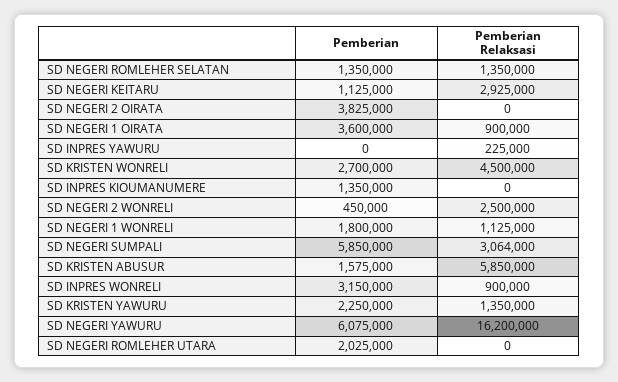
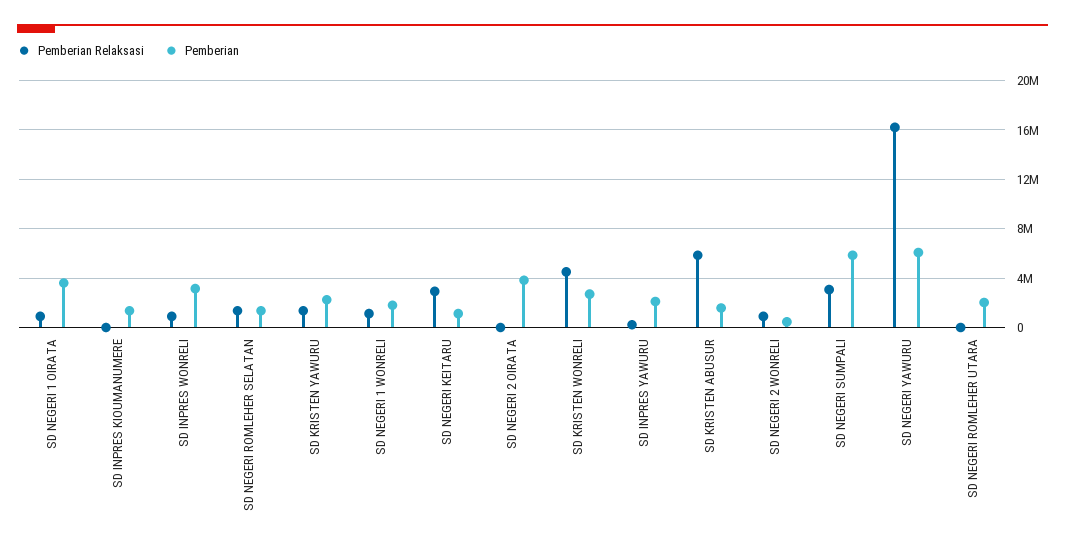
Pemberian, SD INPRES YAWURU: 0 -> 2000000
Pemberian Relaksasi, SD NEGERI 2 WONRELI: 2500000 -> 1000000

